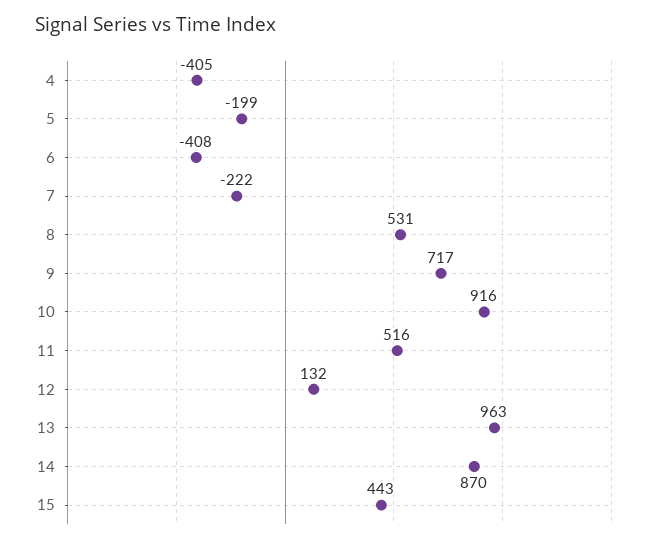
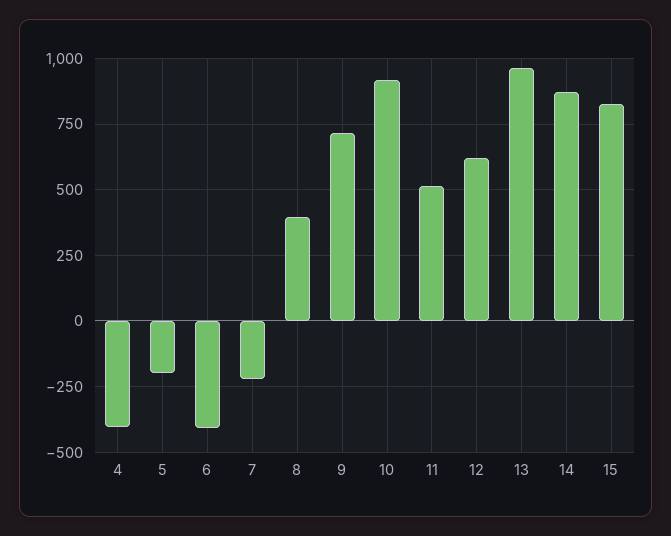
8: 531 -> 400
12: 132 -> 625
15: 443 -> 825

